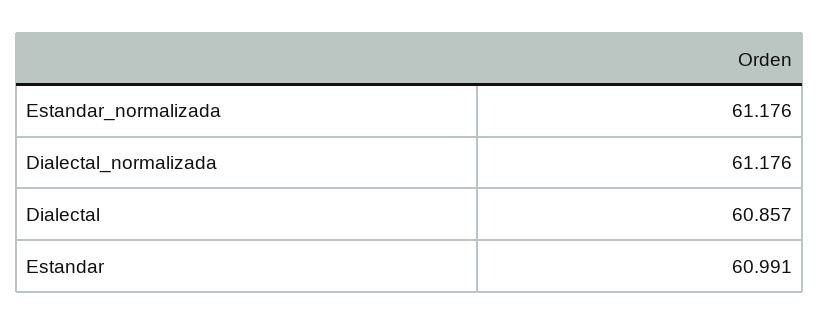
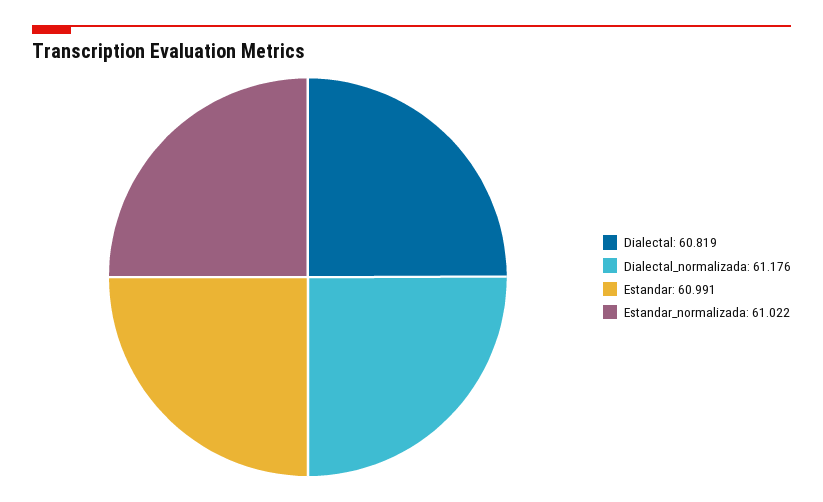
Estandar_normalizada: 61.176 -> 61.022
Dialectal: 60.857 -> 60.819

